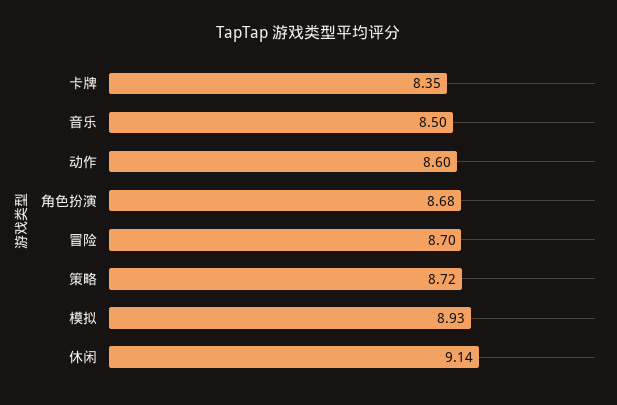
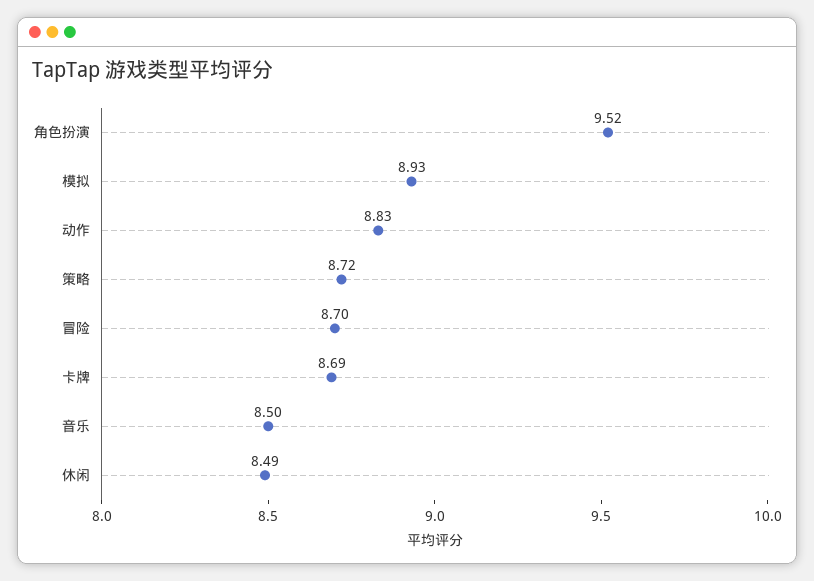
卡牌: 8.35 -> 8.69
动作: 8.6 -> 8.83
角色扮演: 8.68 -> 9.52
休闲: 9.14 -> 8.49

